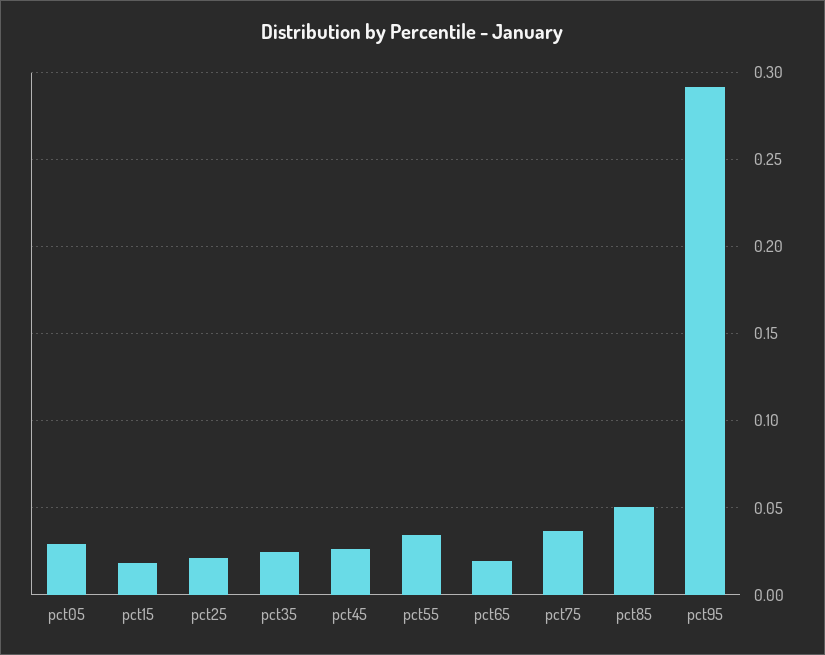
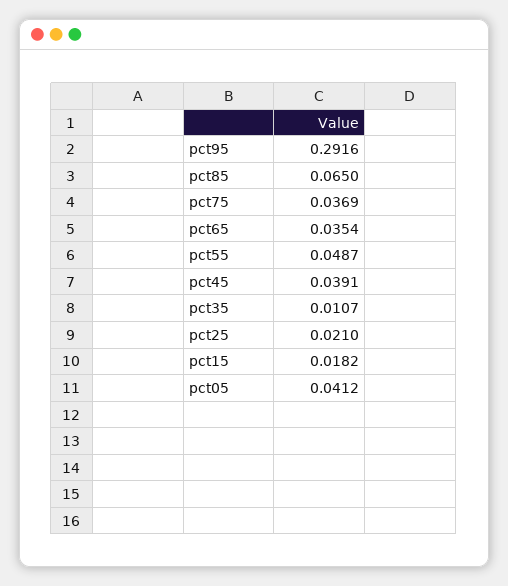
pct05: 0.03 -> 0.0412
pct35: 0.025 -> 0.0107
pct45: 0.025 -> 0.0391
pct55: 0.035 -> 0.0487
pct65: 0.02 -> 0.0354
pct85: 0.05 -> 0.065

